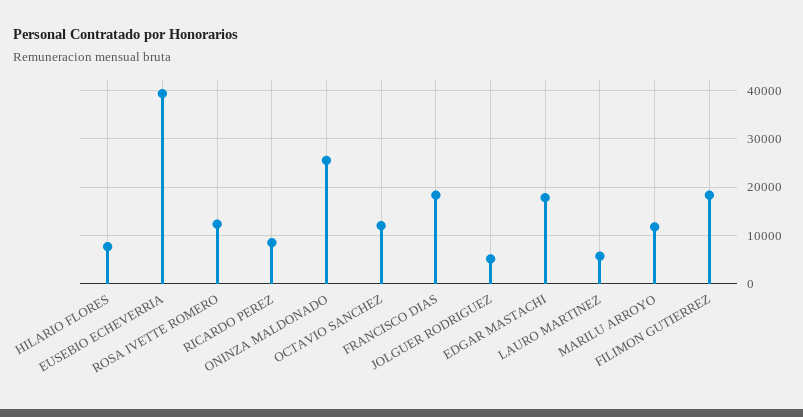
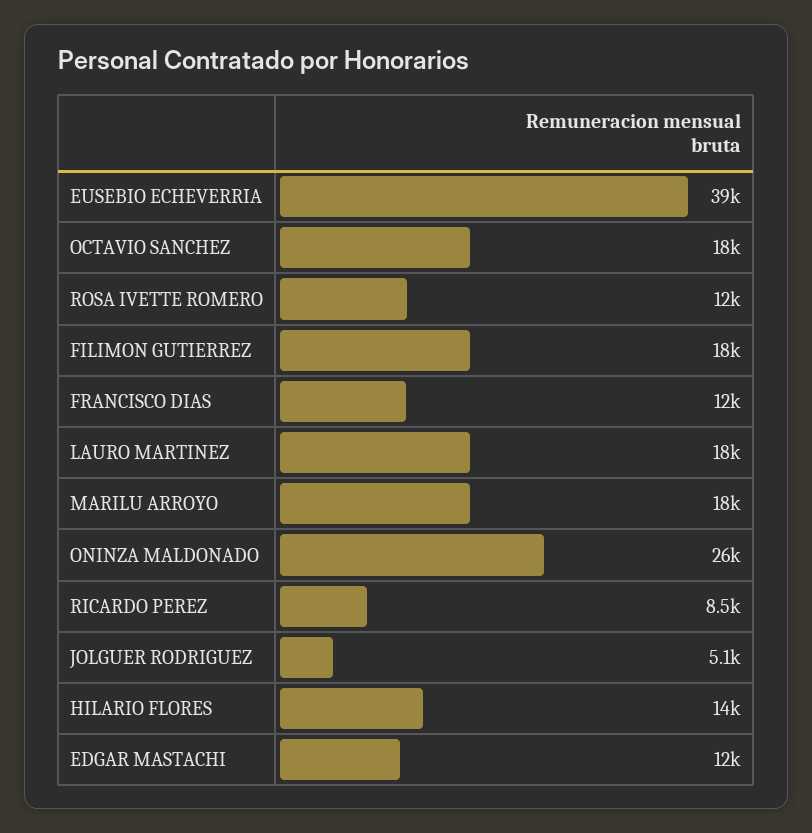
HILARIO FLORES: 8000 -> 14000
OCTAVIO SANCHEZ: 12000 -> 18000
FRANCISCO DIAS: 18000 -> 12000
EDGAR MASTACHI: 18000 -> 12000
LAURO MARTINEZ: 6000 -> 18000
MARILU ARROYO: 12000 -> 18000

